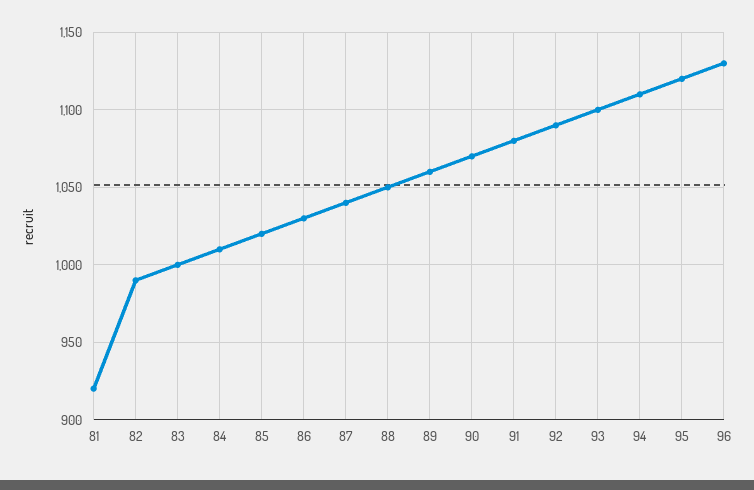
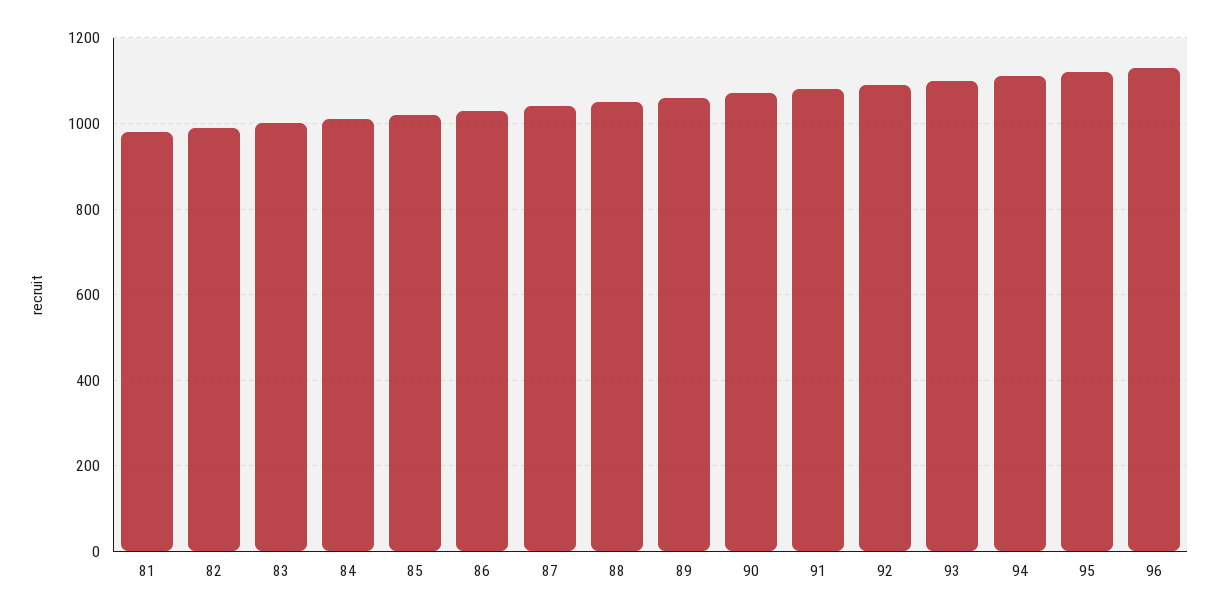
81: 920 -> 980

